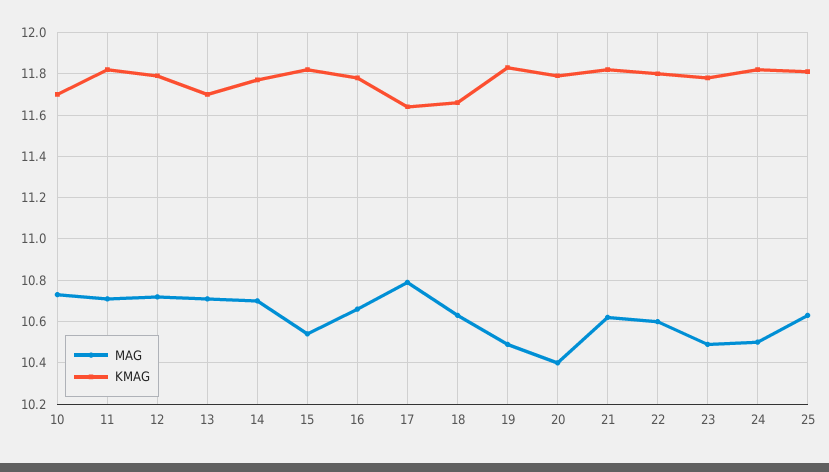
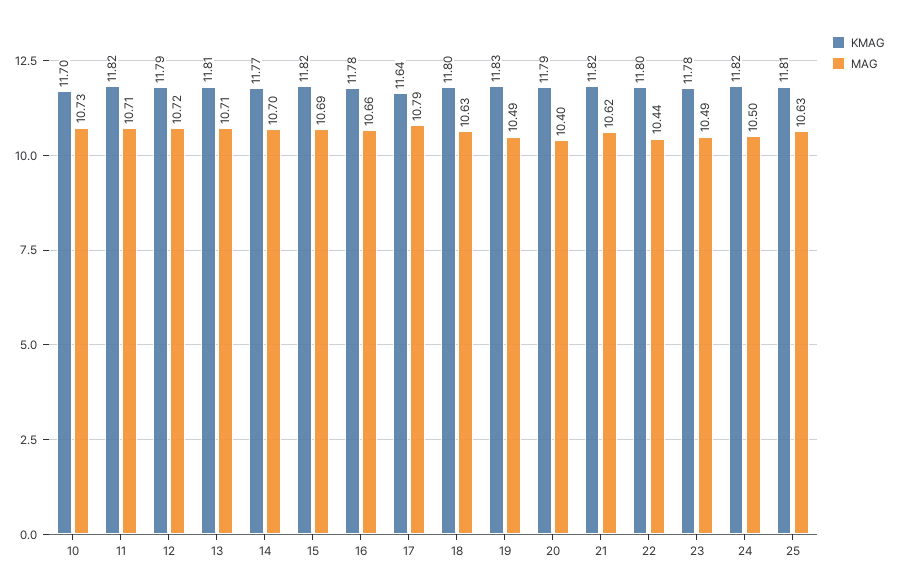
KMAG, 13: 11.7 -> 11.81
MAG, 15: 10.55 -> 10.69
KMAG, 18: 11.65 -> 11.8
MAG, 22: 10.6 -> 10.44

